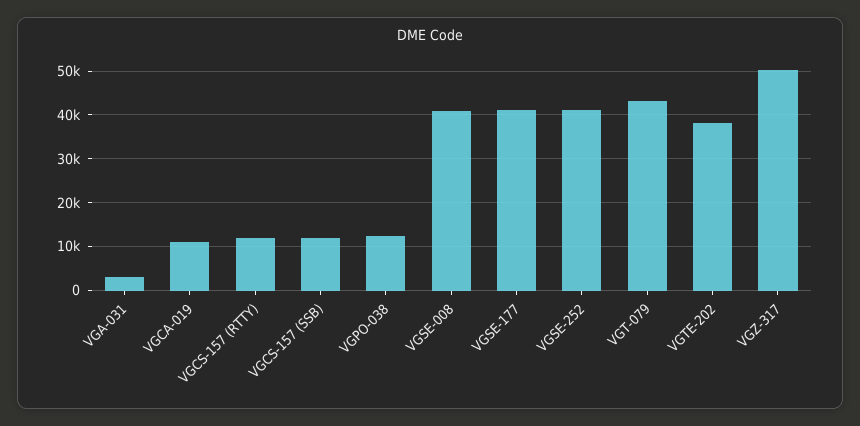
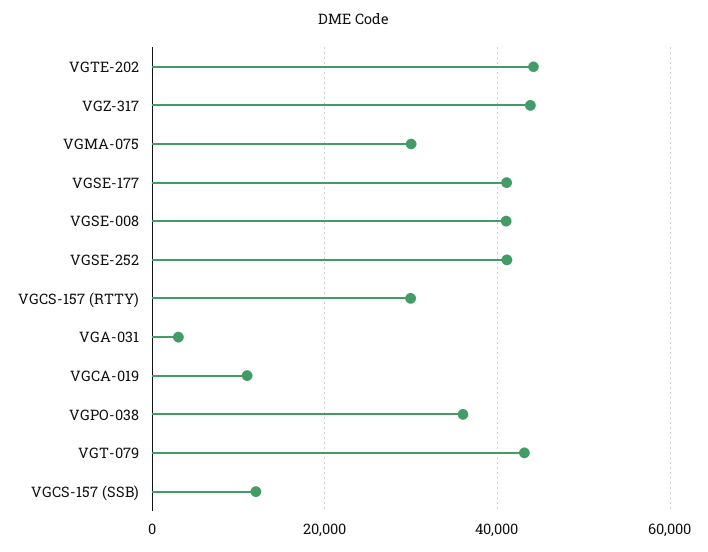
VGCS-157 (RTTY): 12000 -> 30000
VGPO-038: 12000 -> 36000
VGTE-202: 38000 -> 44000
VGZ-317: 50000 -> 44000
VGMA-075: none -> 30000

